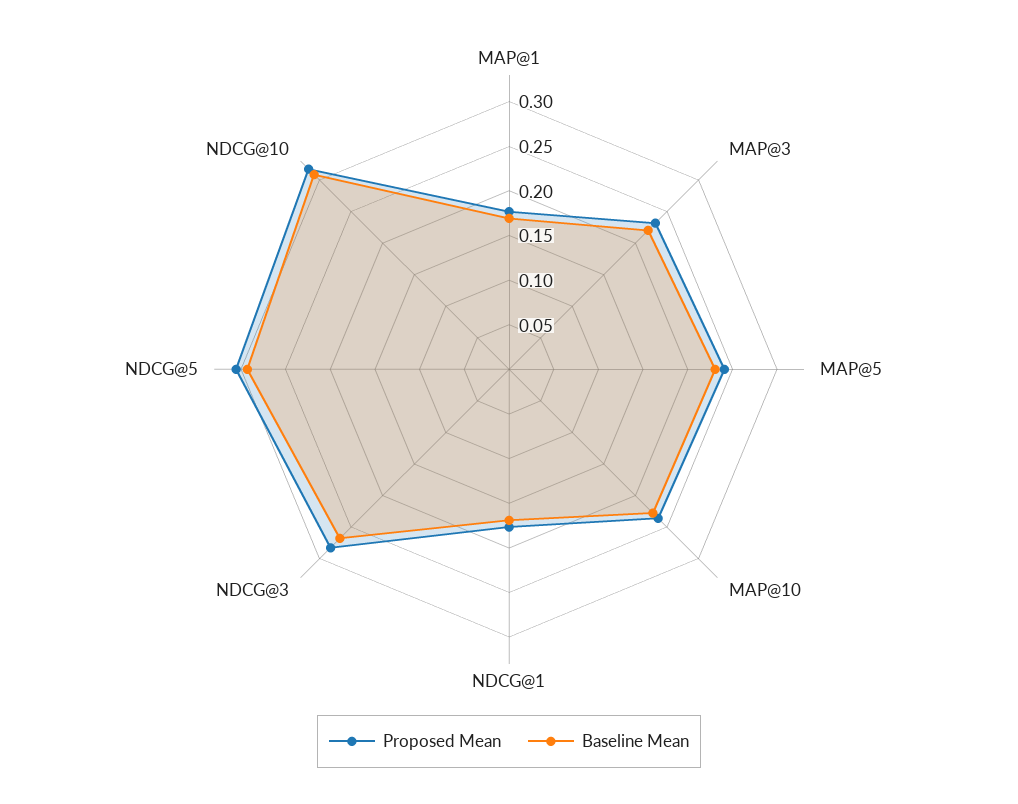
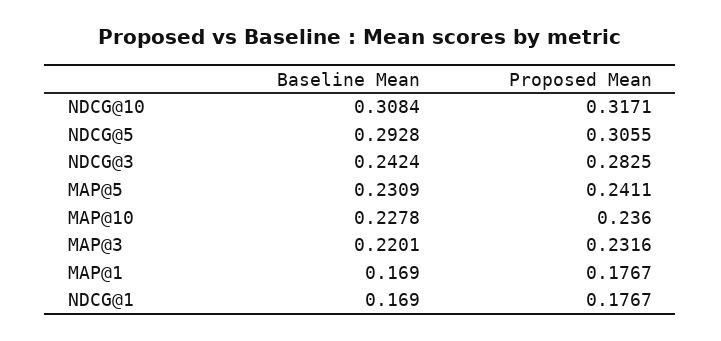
Baseline Mean, NDCG@3: 0.27 -> 0.2424

